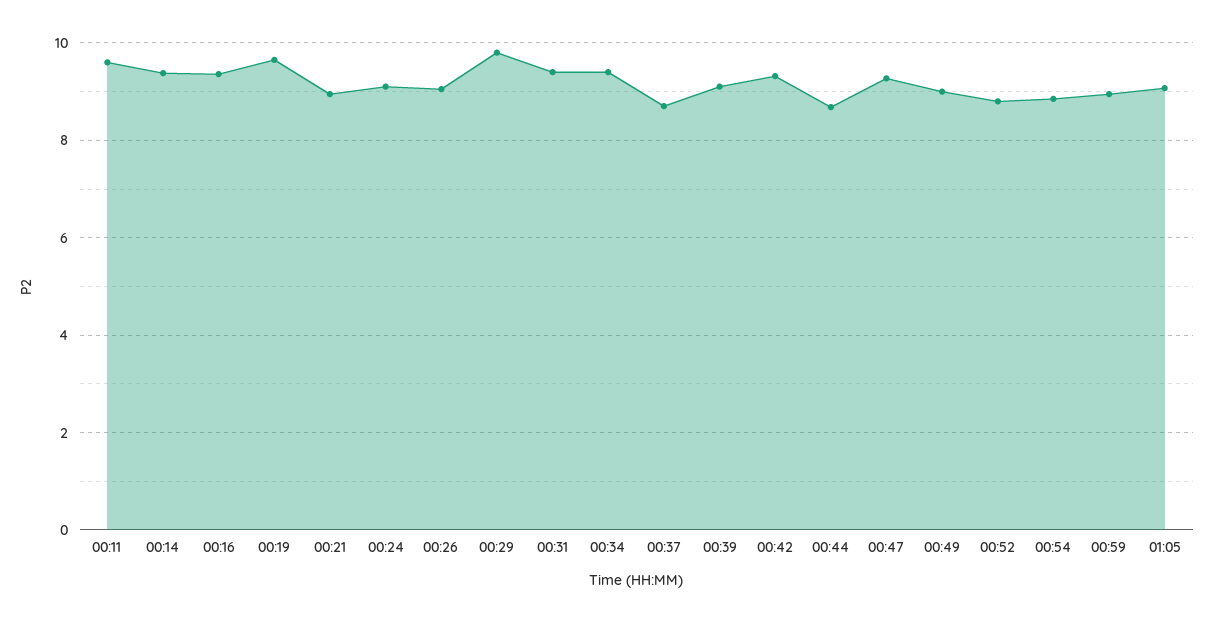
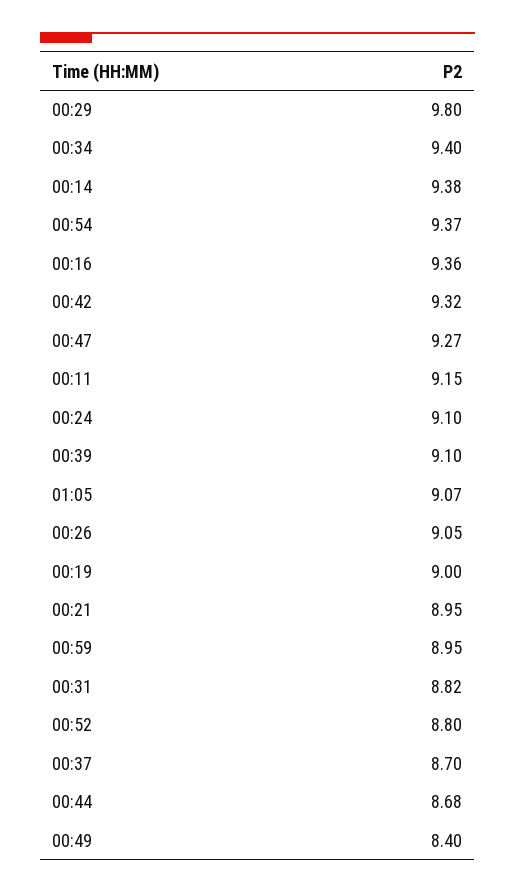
00:11: 9.6 -> 9.15
00:19: 9.6 -> 9
00:31: 9.4 -> 8.82
00:49: 9 -> 8.4
00:54: 8.8 -> 9.37

